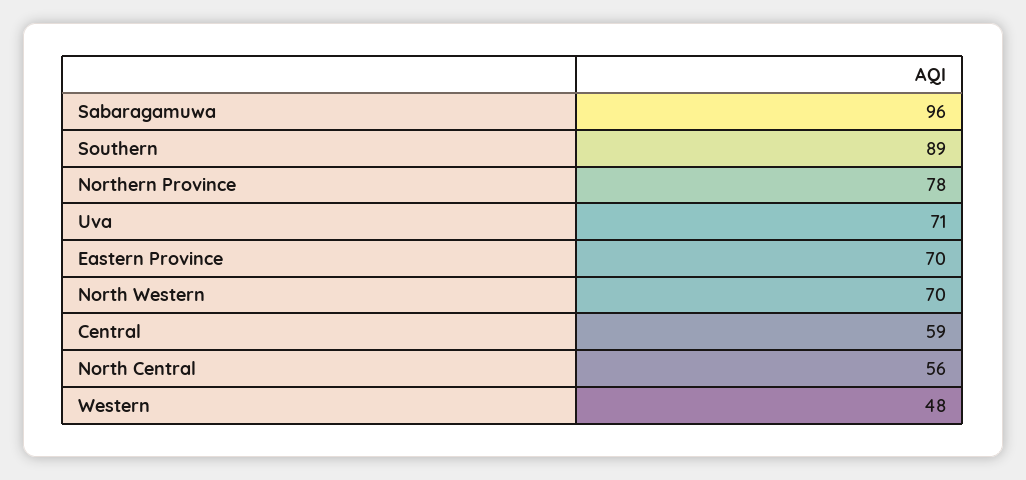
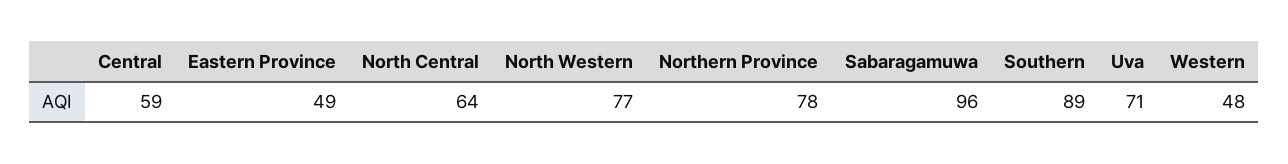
Eastern Province: 70 -> 49
North Western: 70 -> 77
North Central: 56 -> 64

